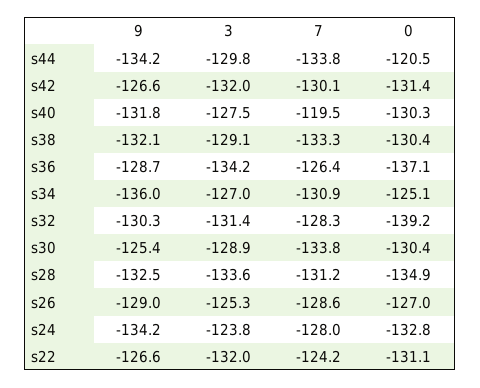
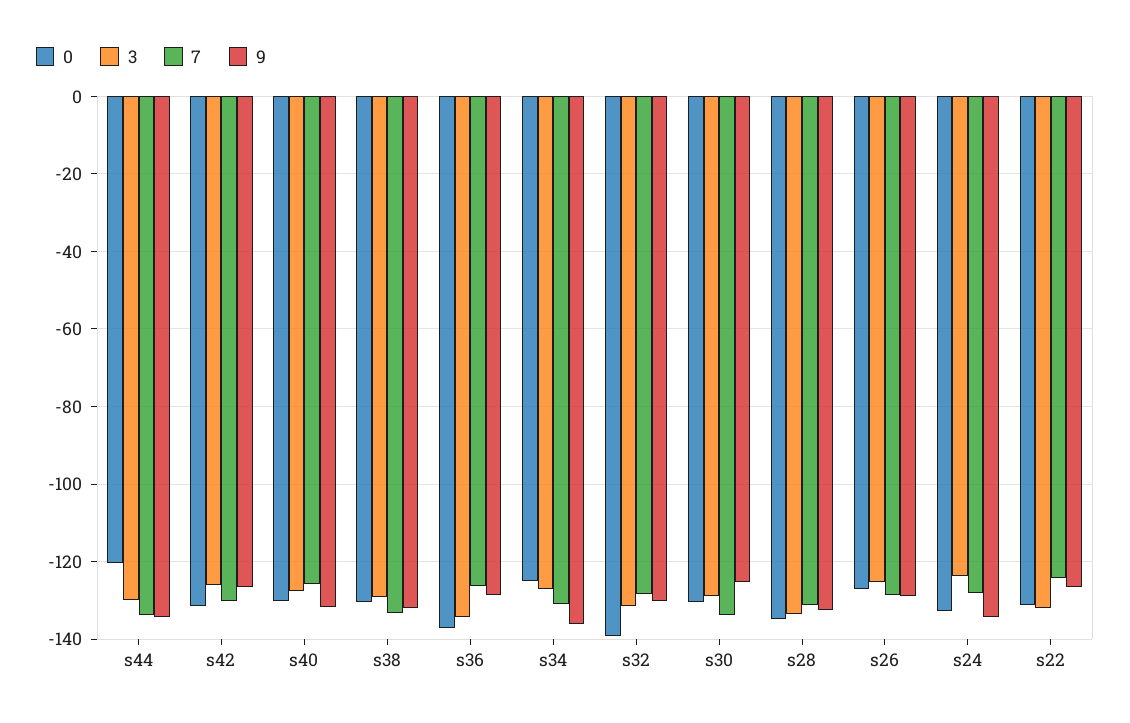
3, s42: -132 -> -126
7, s40: -119.5 -> -126

